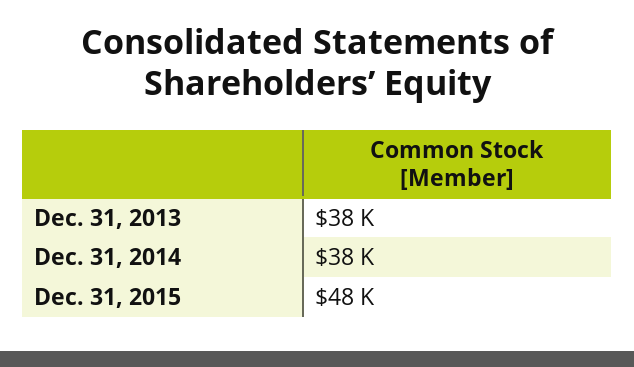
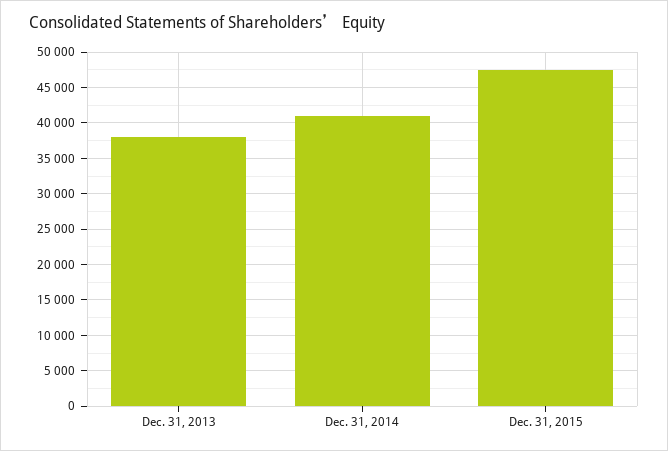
Dec. 31, 2014: 38000 -> 41000

